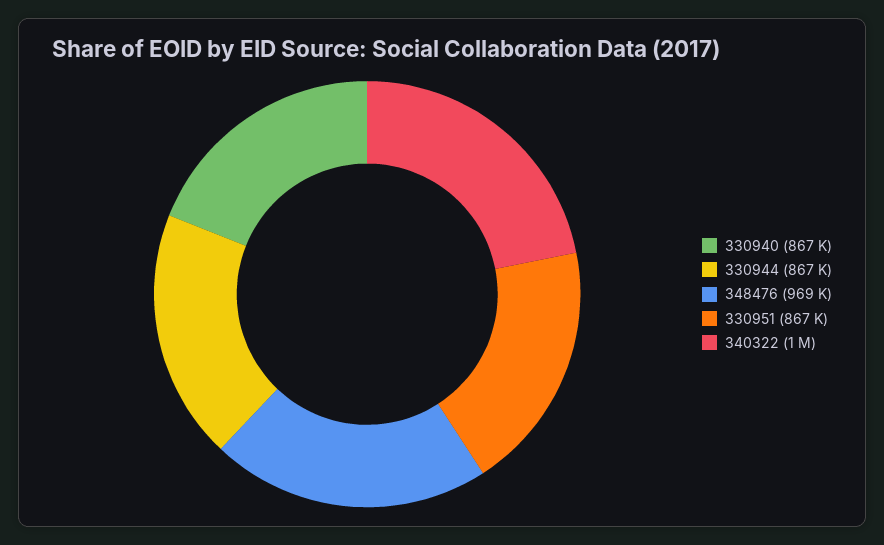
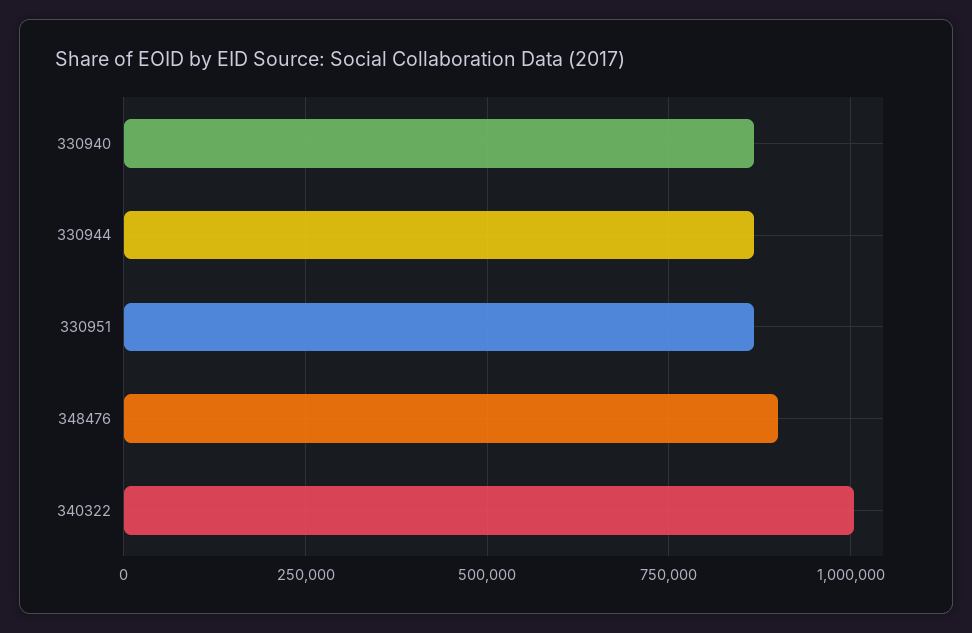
348476: 969000 -> 900000

